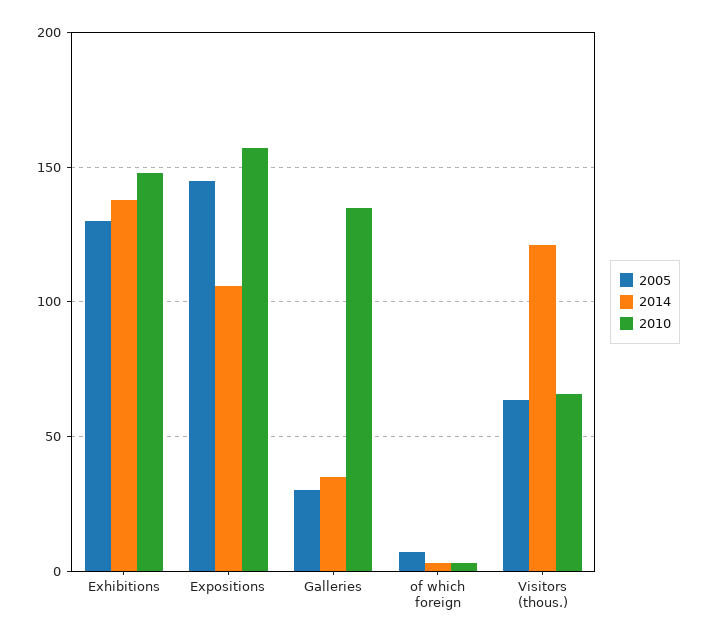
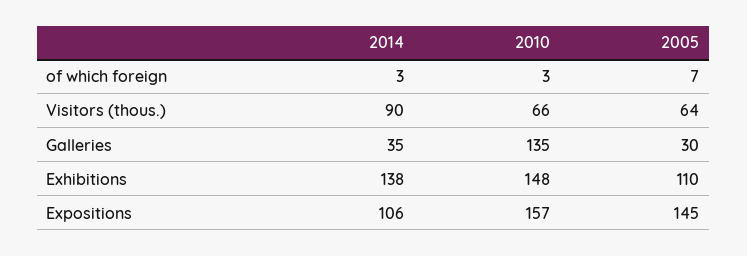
2005, Exhibitions: 130 -> 110
2014, Visitors (thous.): 120 -> 90

